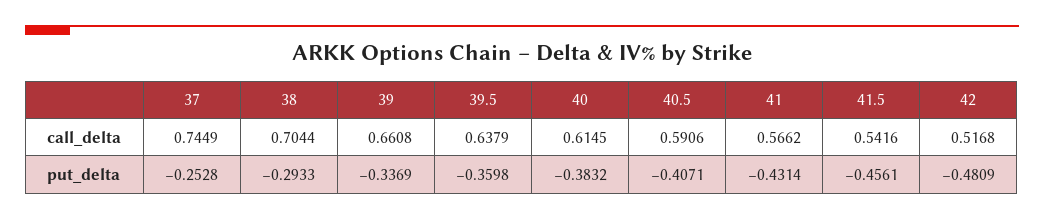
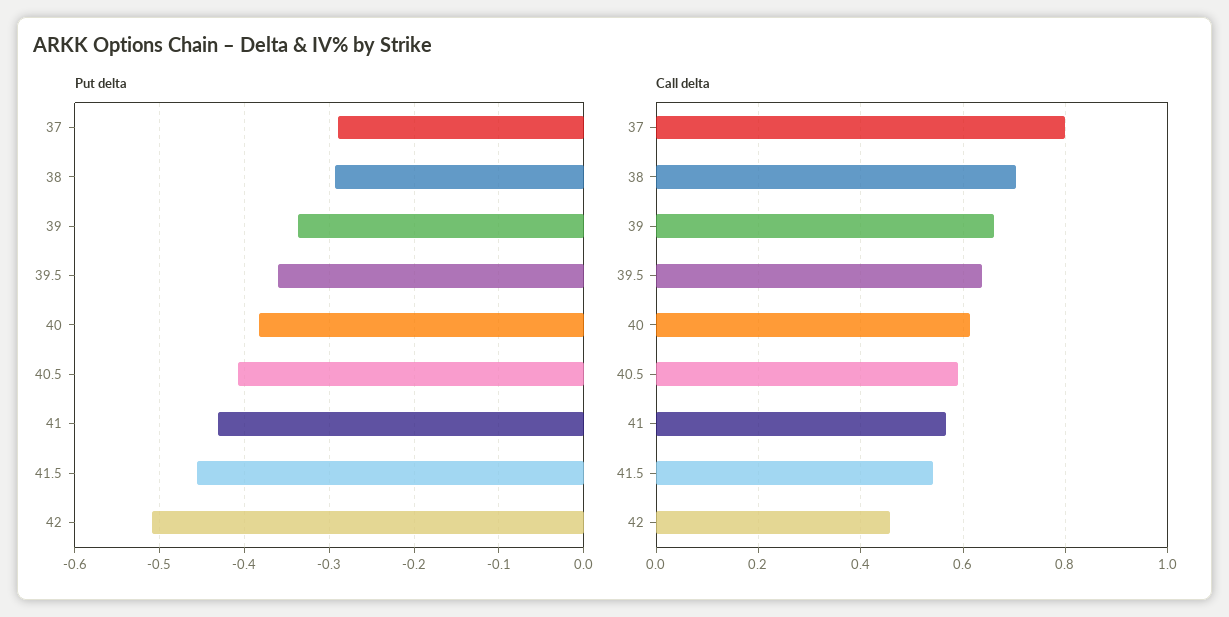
call_delta, 37: 0.7449 -> 0.8
call_delta, 42: 0.5168 -> 0.46
put_delta, 37: -0.2528 -> -0.29
put_delta, 42: -0.4809 -> -0.51

